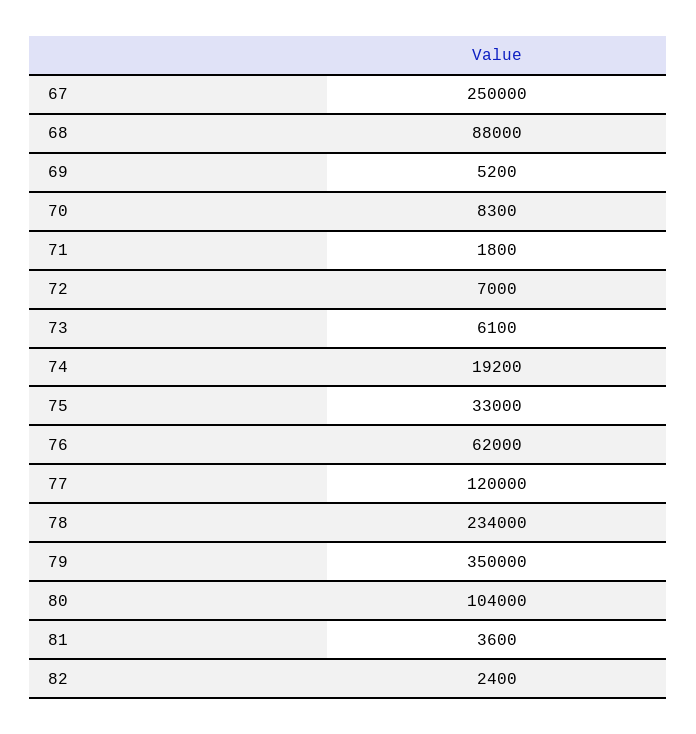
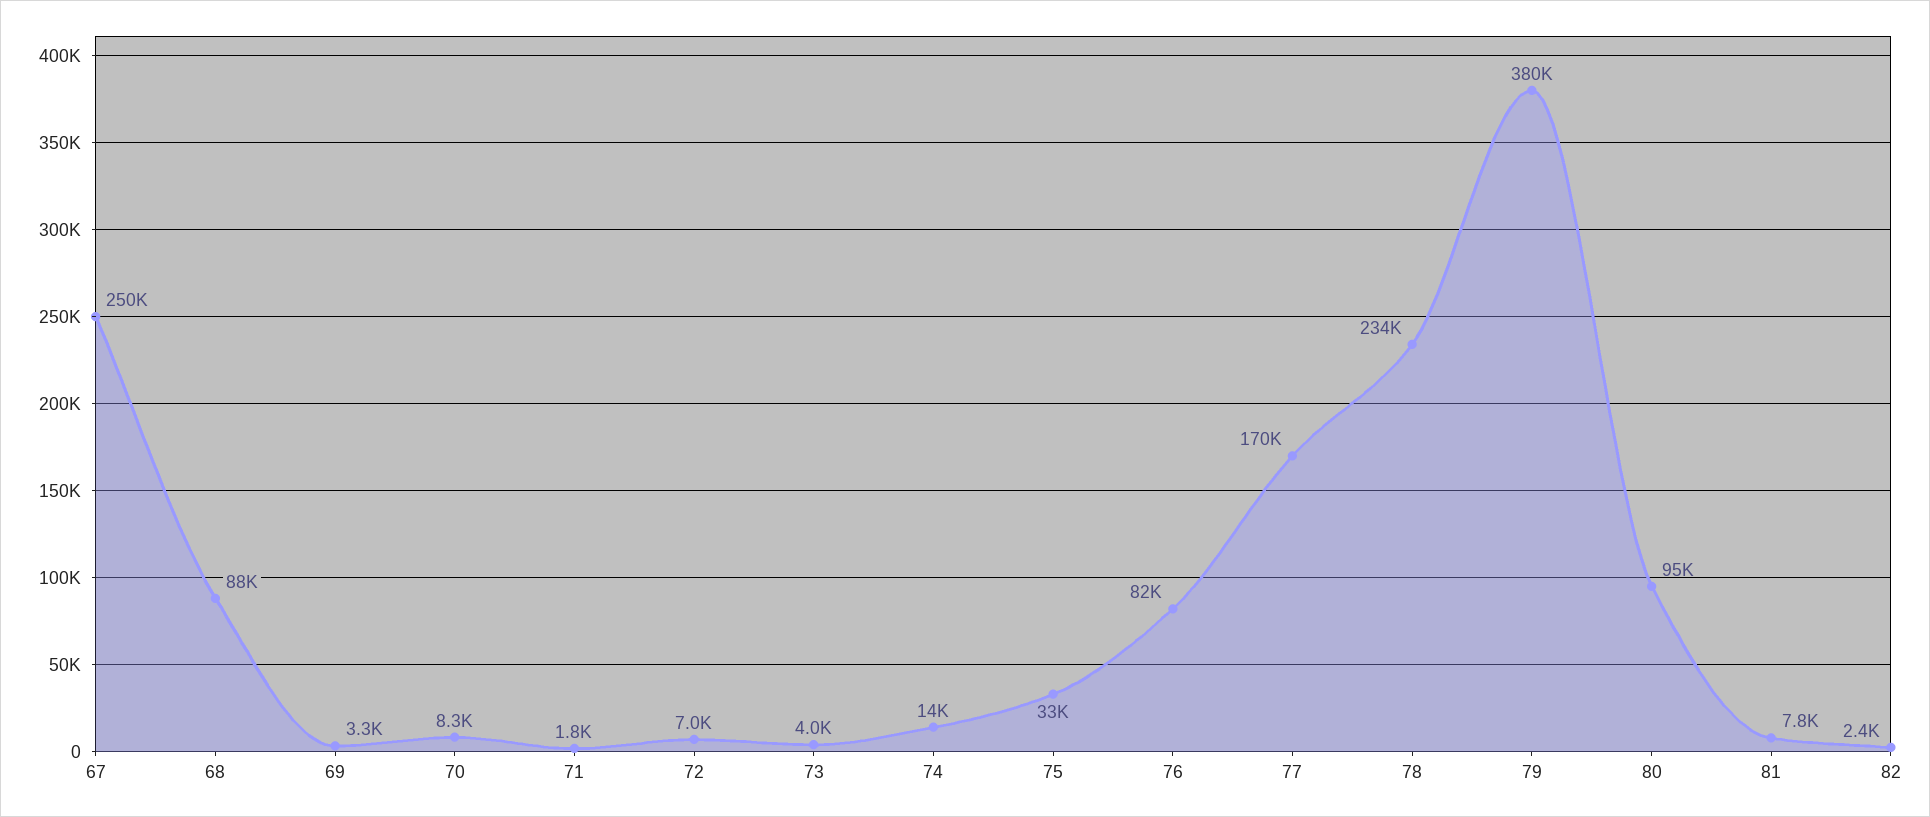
69: 5200 -> 3300
73: 6100 -> 4000
74: 19200 -> 14000
76: 62000 -> 82000
77: 120000 -> 170000
79: 350000 -> 380000
80: 104000 -> 95000
81: 3600 -> 7800

